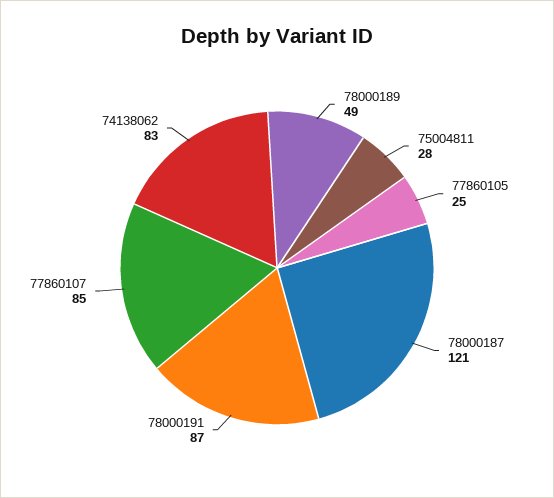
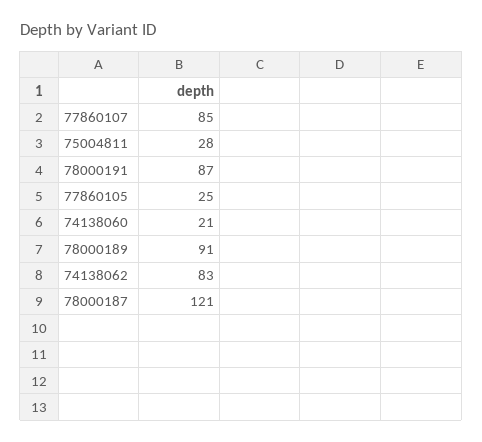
78000189: 49 -> 91
74138060: none -> 21

